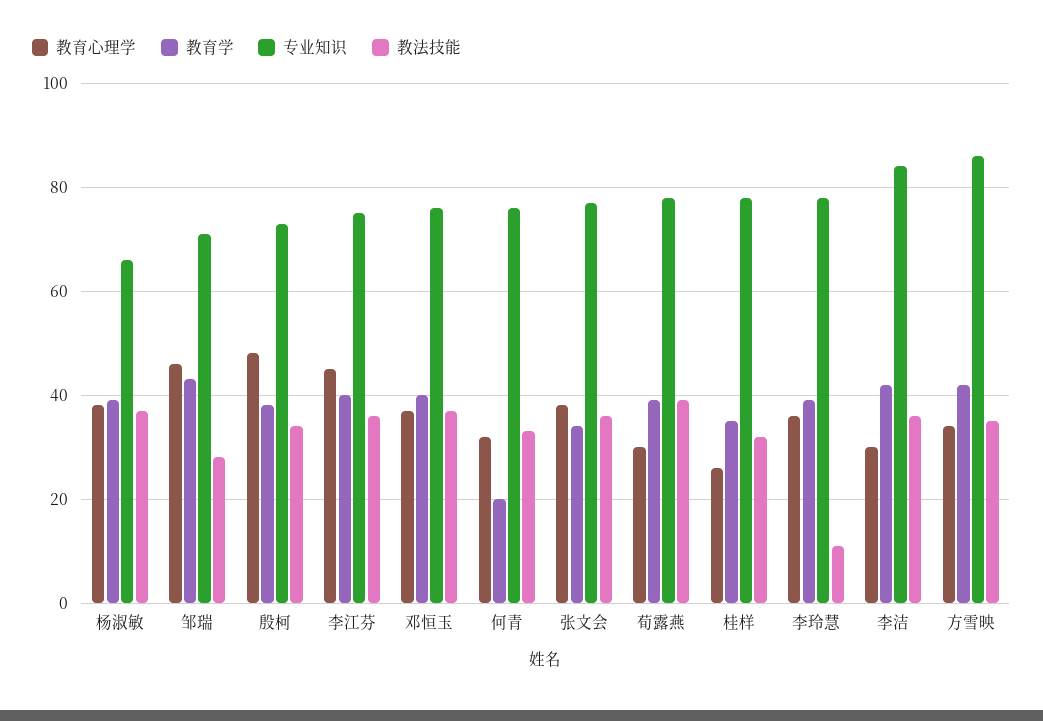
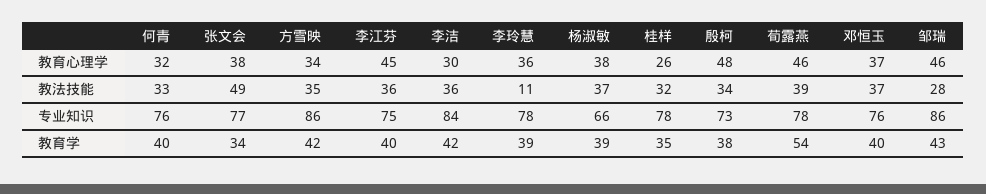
专业知识, 邹瑞: 70 -> 86
教育学, 何青: 20 -> 40
教法技能, 张文会: 35 -> 49
教育心理学, 荀露燕: 30 -> 46
教育学, 荀露燕: 40 -> 54

